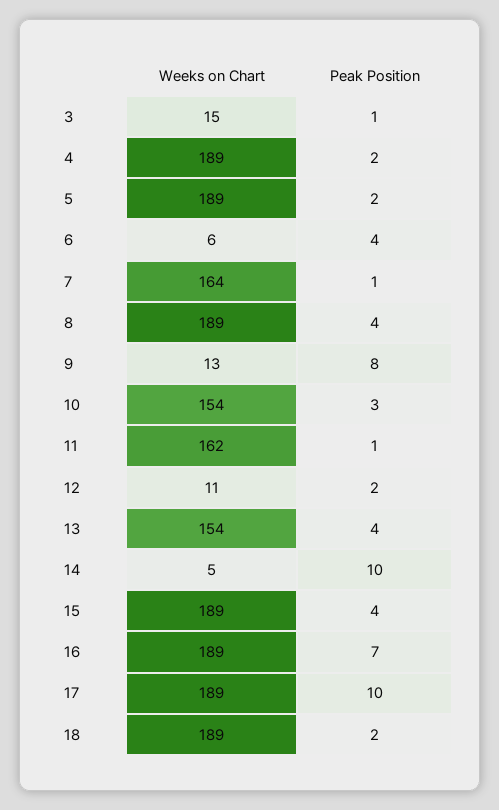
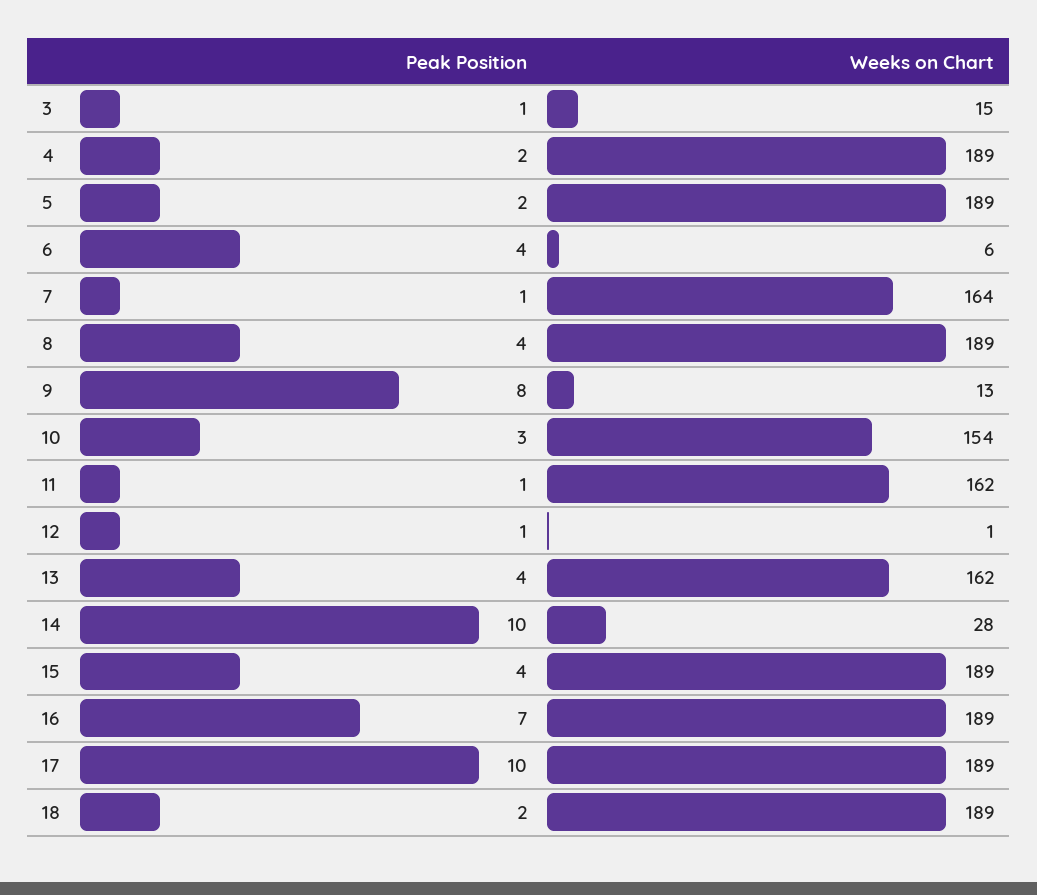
Weeks on Chart, 12: 11 -> 1
Peak Position, 12: 2 -> 1
Weeks on Chart, 13: 154 -> 162
Weeks on Chart, 14: 5 -> 28

